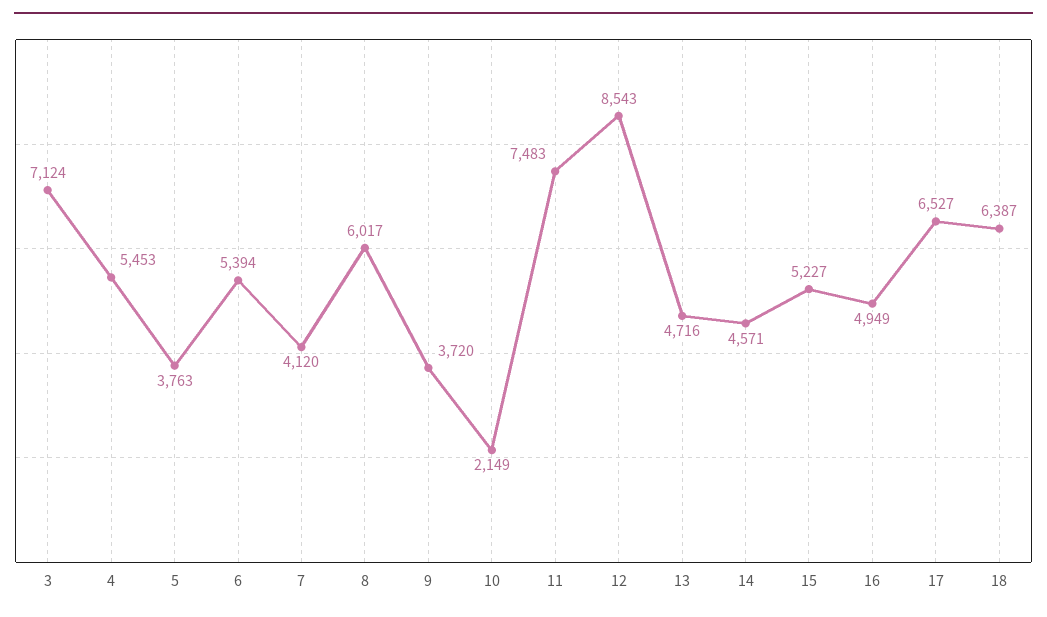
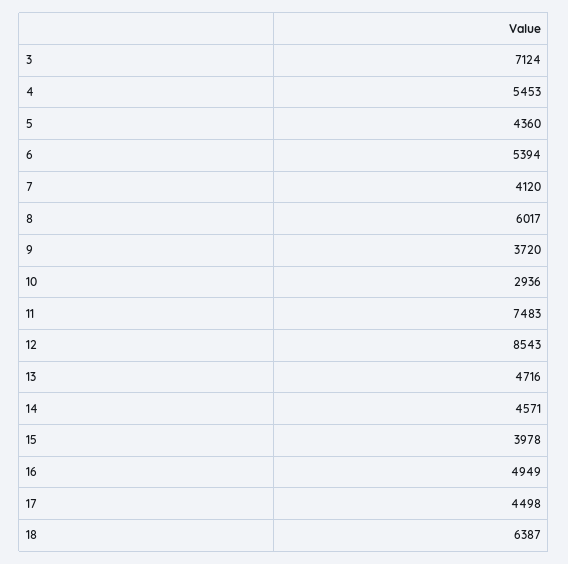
5: 3763 -> 4360
10: 2149 -> 2936
15: 5227 -> 3978
17: 6527 -> 4498

